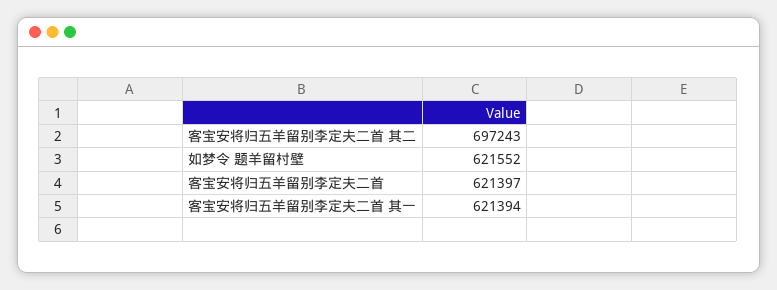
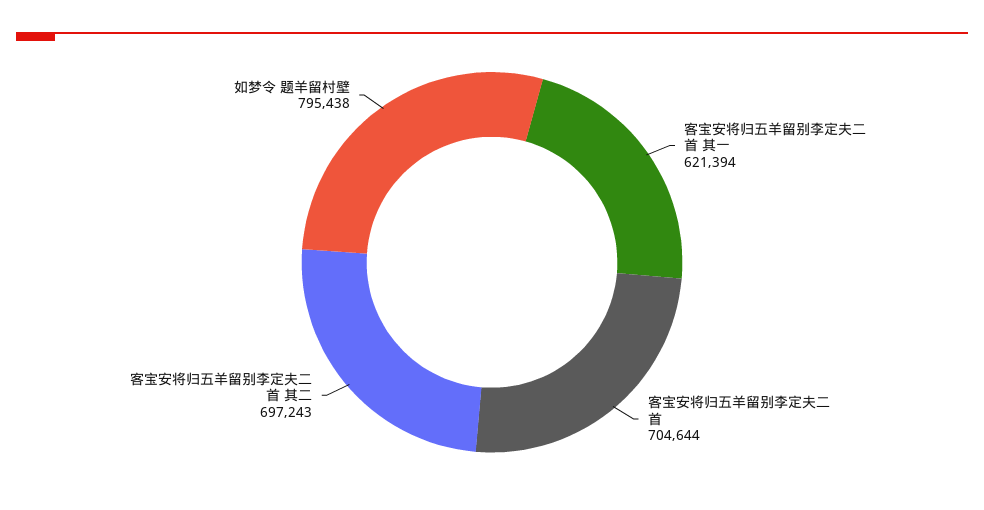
如梦令 题羊留村壁: 621552 -> 795438
客宝安将归五羊留别李定夫二首: 621397 -> 704644

